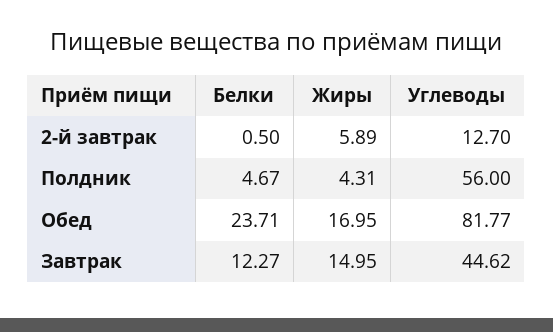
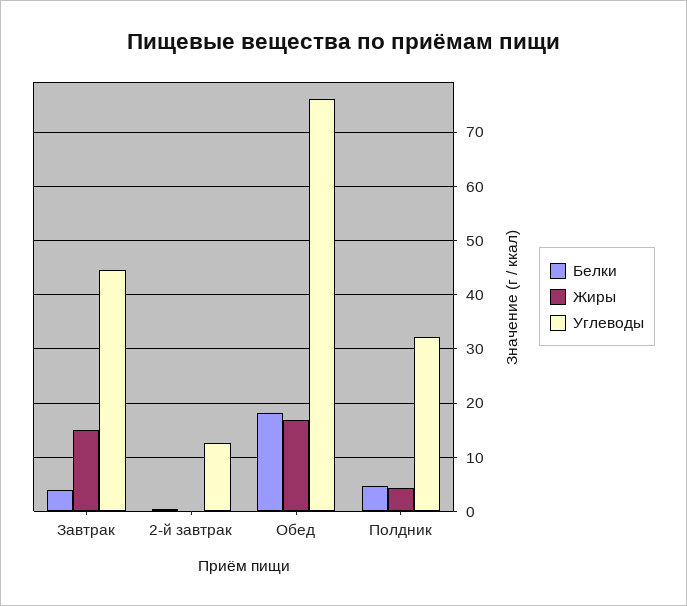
Жиры, 2-й завтрак: 5.89 -> 0
Углеводы, Полдник: 56 -> 32
Белки, Обед: 23.71 -> 18
Углеводы, Обед: 81.77 -> 76
Белки, Завтрак: 12.27 -> 4

